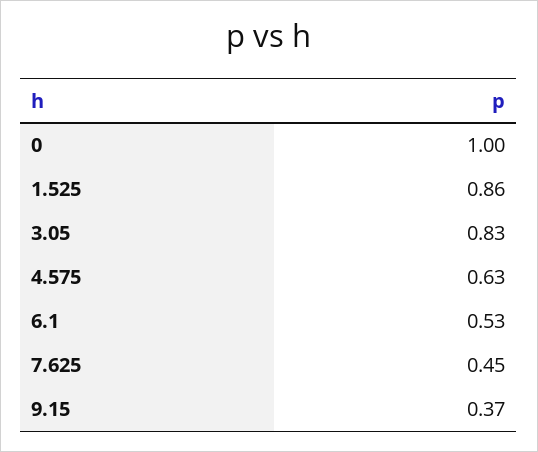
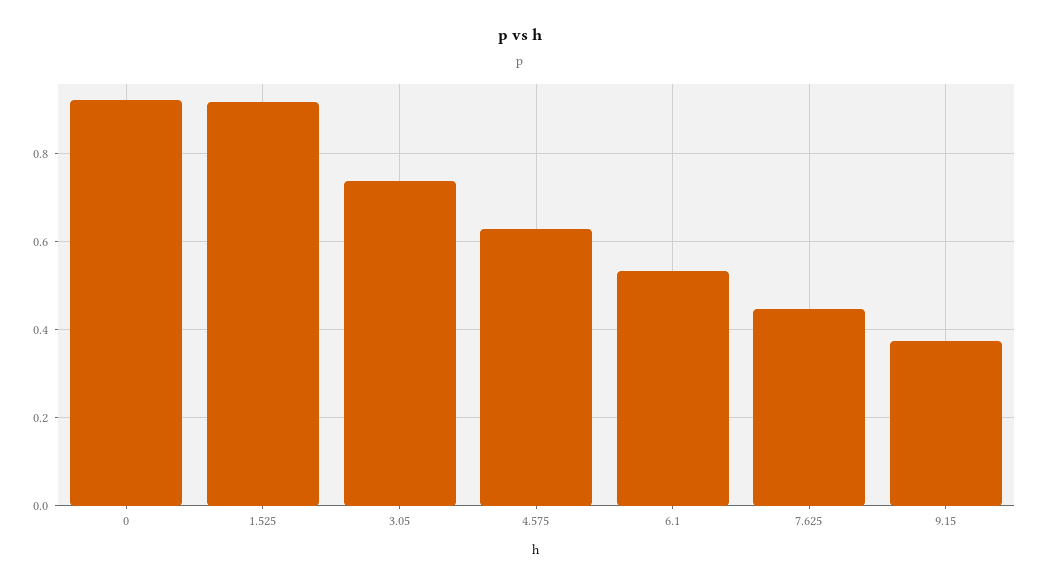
0: 1 -> 0.92
1.525: 0.86 -> 0.92
3.05: 0.83 -> 0.74

